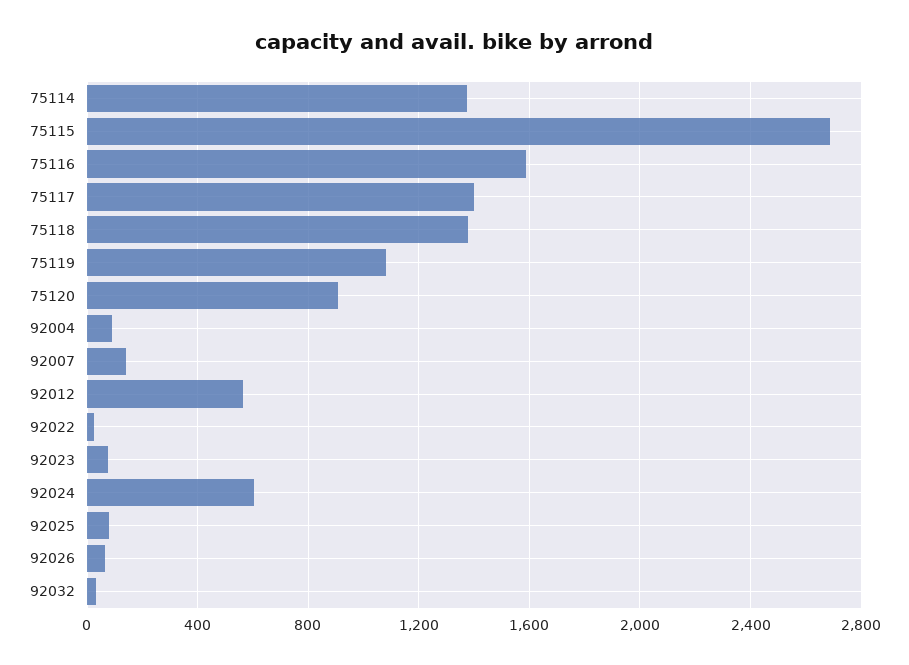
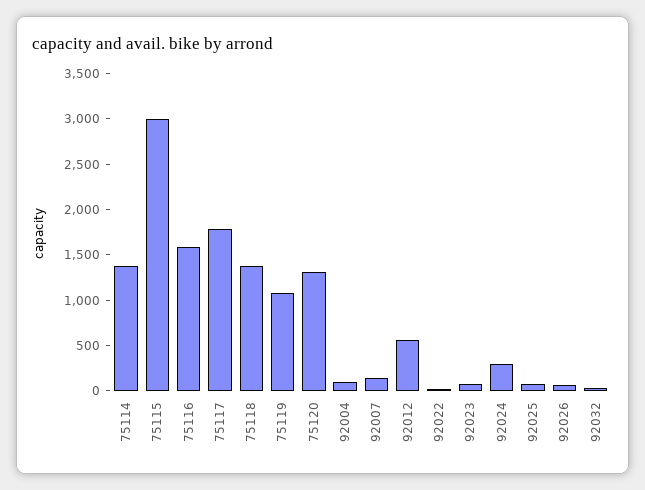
75115: 2700 -> 3000
75117: 1400 -> 1800
75120: 900 -> 1300
92024: 600 -> 300

